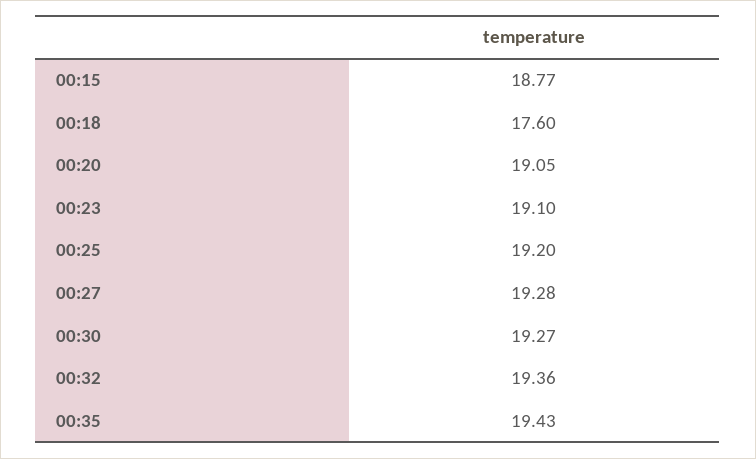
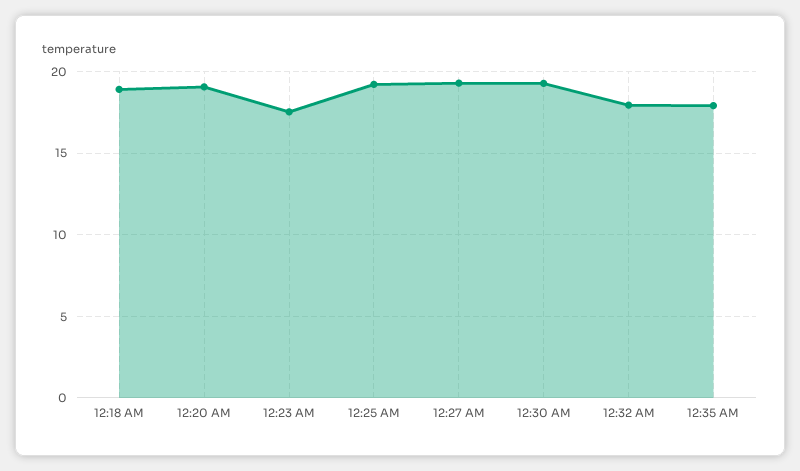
00:15: 18.77 -> none
00:18: 17.6 -> 19
00:23: 19.1 -> 17.5
00:32: 19.36 -> 18
00:35: 19.43 -> 18

